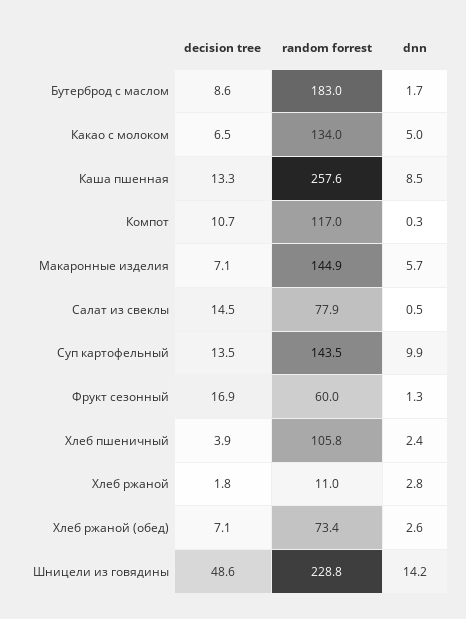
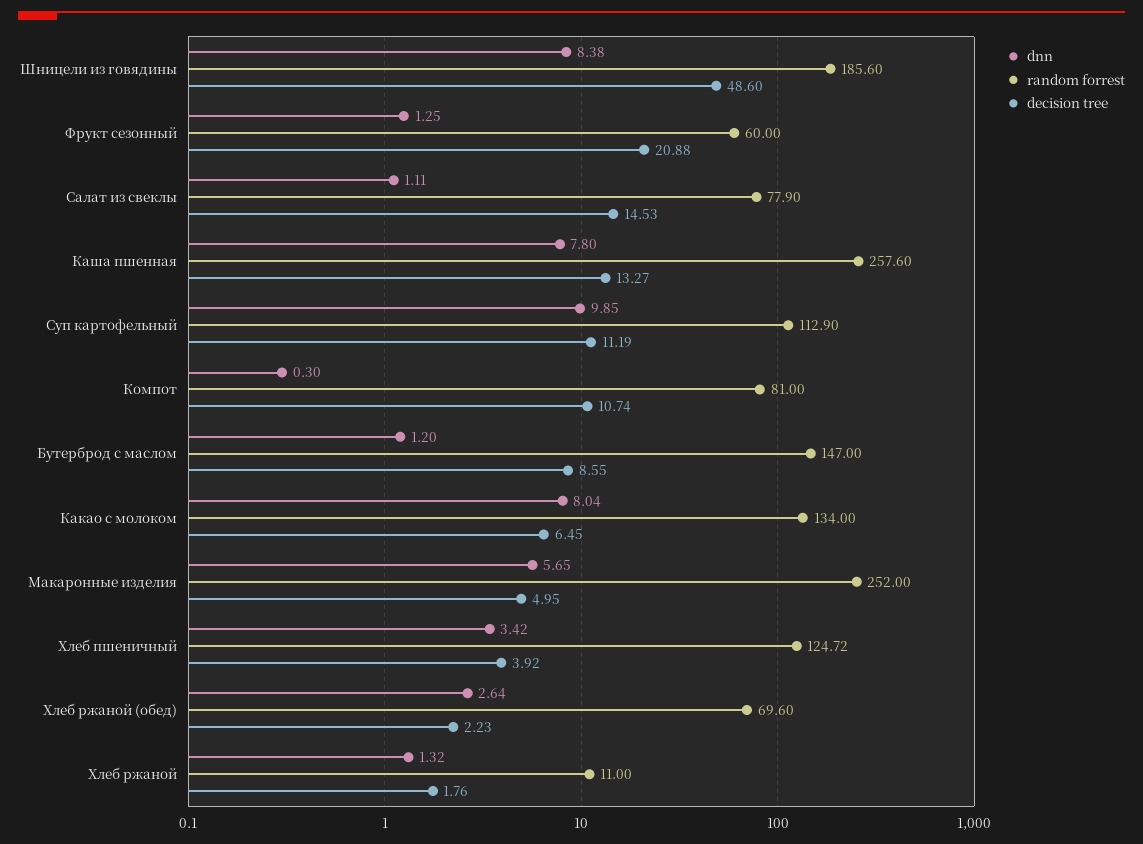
random forrest, Бутерброд с маслом: 183 -> 147
dnn, Бутерброд с маслом: 1.7 -> 1.2
dnn, Какао с молоком: 5 -> 8.04
dnn, Каша пшенная: 8.5 -> 7.8
random forrest, Компот: 117 -> 81
decision tree, Макаронные изделия: 7.1 -> 4.95
random forrest, Макаронные изделия: 144.9 -> 252
dnn, Салат из свеклы: 0.5 -> 1.11
decision tree, Суп картофельный: 13.5 -> 11.19
random forrest, Суп картофельный: 143.5 -> 112.9
decision tree, Фрукт сезонный: 16.9 -> 20.88
random forrest, Хлеб пшеничный: 105.8 -> 124.72
dnn, Хлеб пшеничный: 2.4 -> 3.42
dnn, Хлеб ржаной: 2.8 -> 1.32
decision tree, Хлеб ржаной (обед): 7.1 -> 2.23
random forrest, Хлеб ржаной (обед): 73.4 -> 69.6
random forrest, Шницели из говядины: 228.8 -> 185.6
dnn, Шницели из говядины: 14.2 -> 8.38

